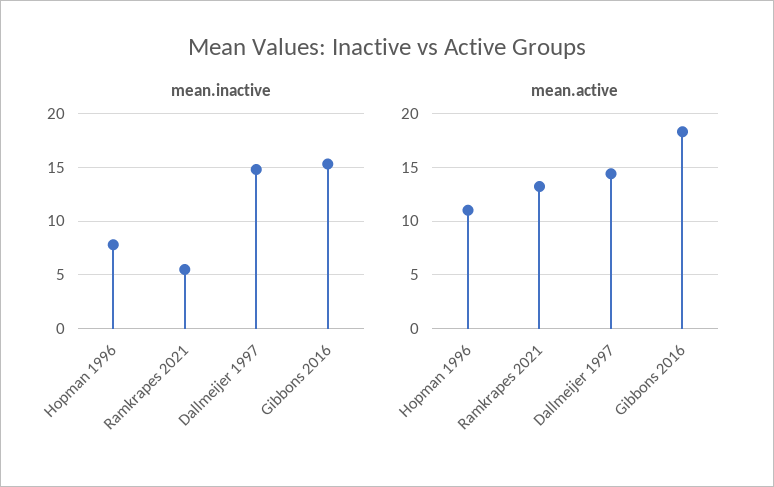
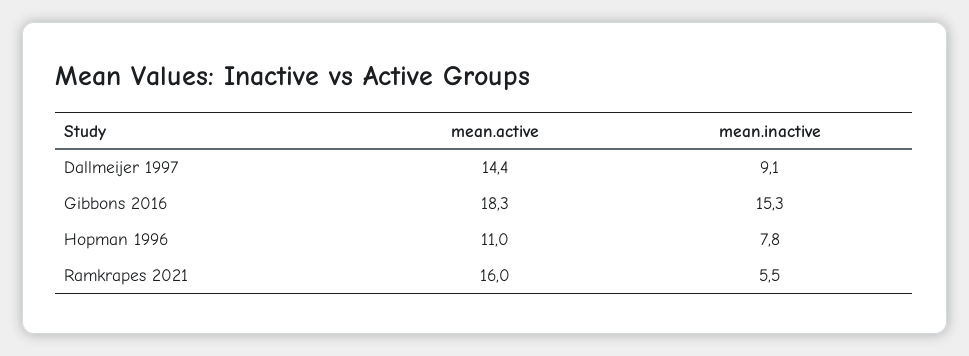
mean.inactive, Dallmeijer 1997: 15 -> 9.1
mean.active, Ramkrapes 2021: 13 -> 16

